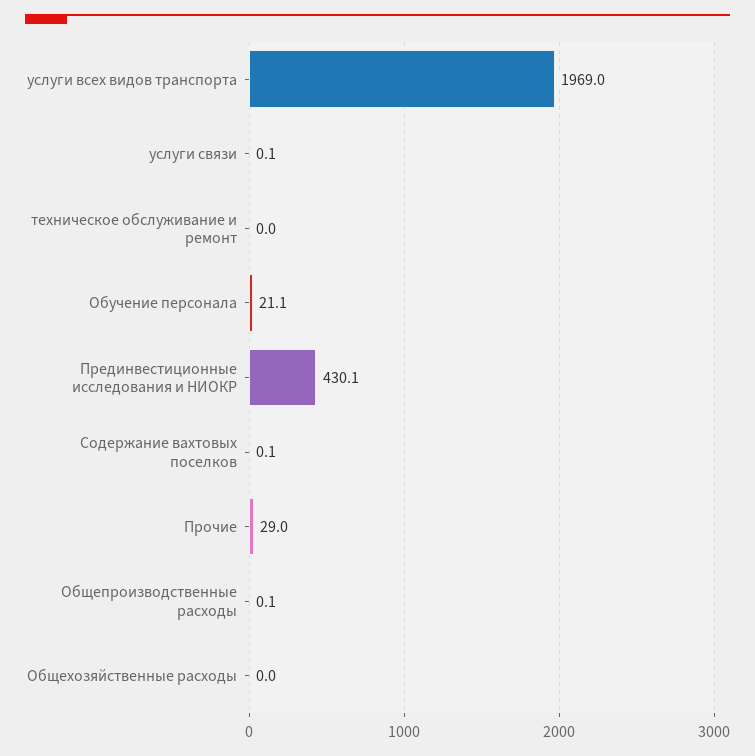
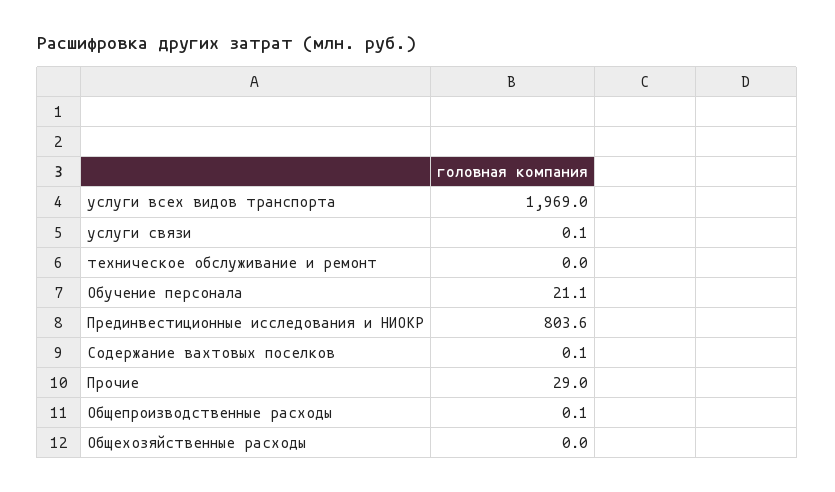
Прединвестиционные исследования и НИОКР: 430.1 -> 803.6

